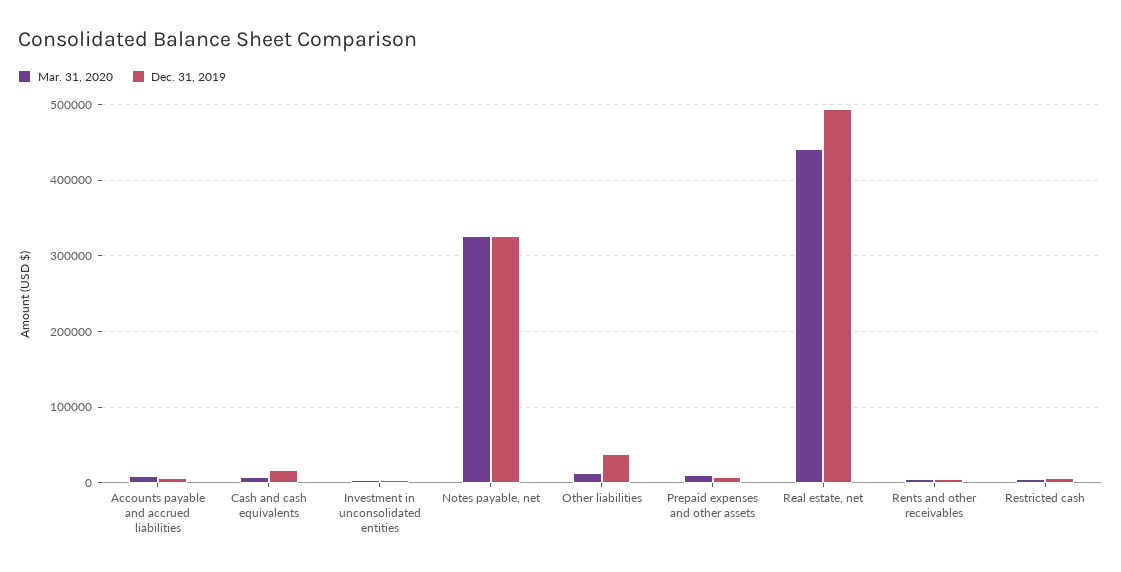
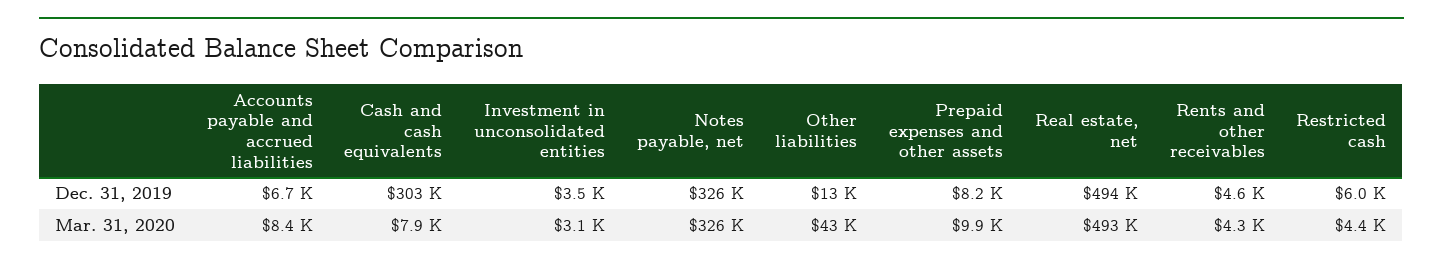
Dec. 31, 2019, Cash and cash equivalents: 20000 -> 303000
Mar. 31, 2020, Other liabilities: 10000 -> 43000
Dec. 31, 2019, Other liabilities: 40000 -> 13000
Mar. 31, 2020, Real estate, net: 440000 -> 493000

